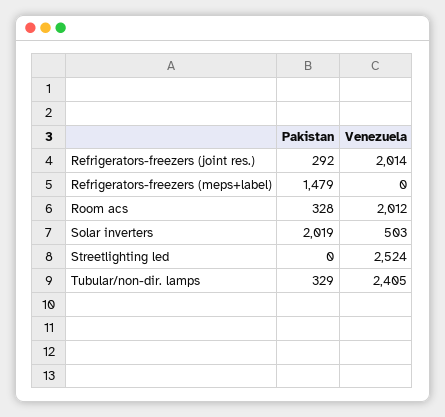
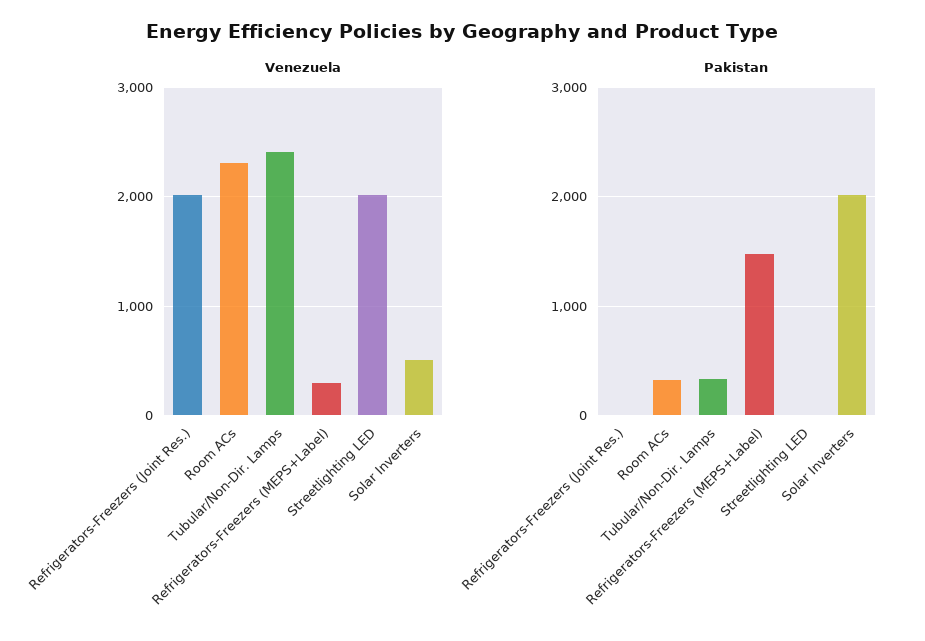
Pakistan, Refrigerators-freezers (joint res.): 292 -> 0
Venezuela, Refrigerators-freezers (meps+label): 0 -> 300
Venezuela, Room acs: 2012 -> 2300
Venezuela, Streetlighting led: 2524 -> 2000

